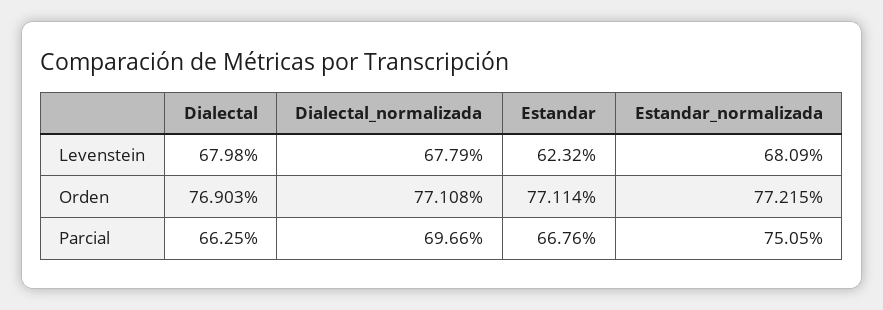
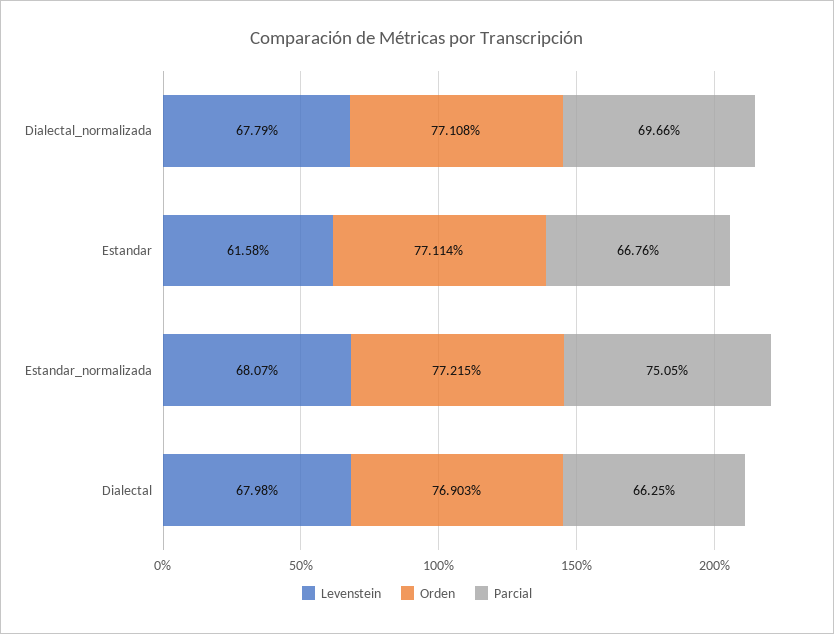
Levenstein, Estandar: 62.32 -> 61.58
Levenstein, Estandar_normalizada: 68.09 -> 68.07

